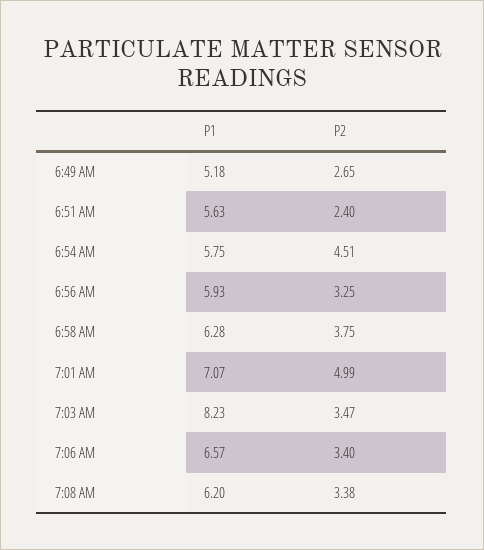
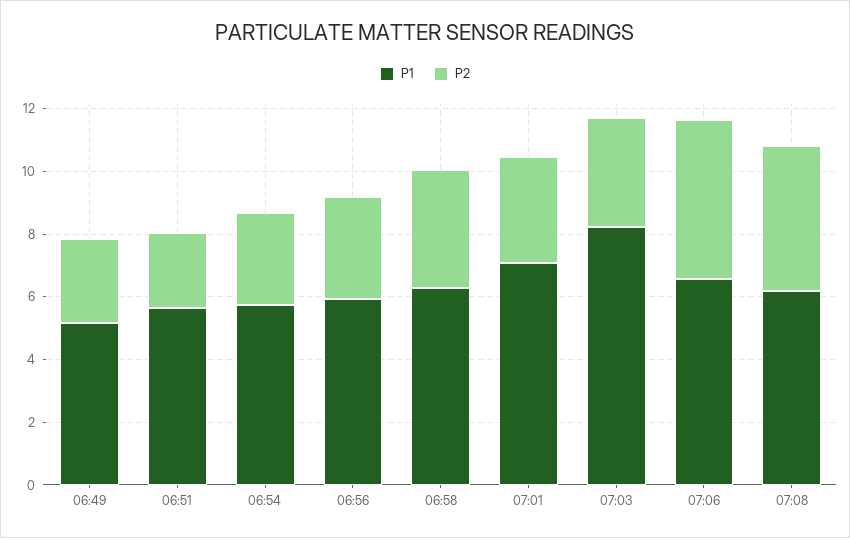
P2, 6:54 AM: 4.51 -> 3
P2, 7:01 AM: 4.99 -> 3.5
P2, 7:06 AM: 3.4 -> 5
P2, 7:08 AM: 3.38 -> 4.5

